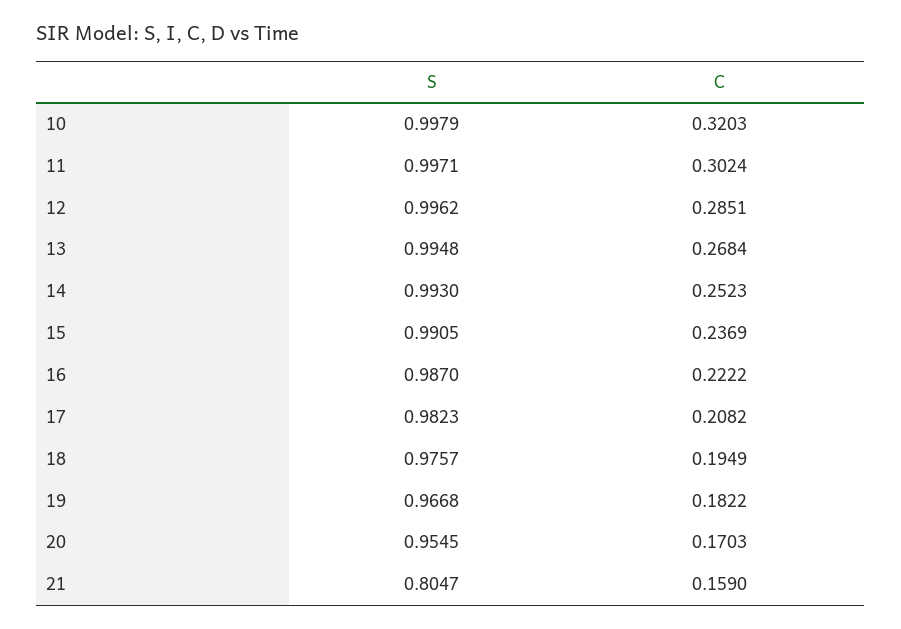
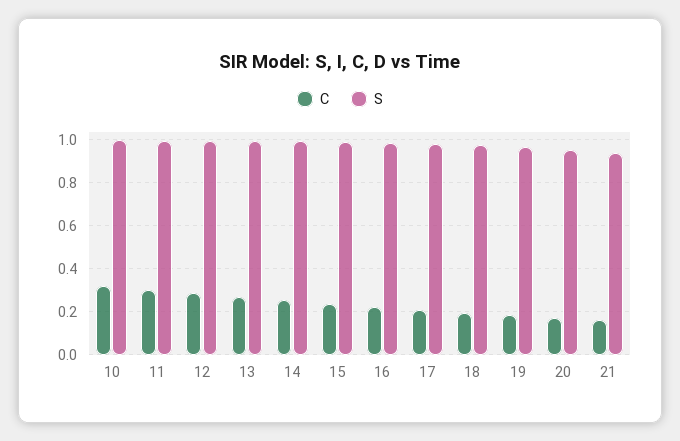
S, 21: 0.8047 -> 0.95

